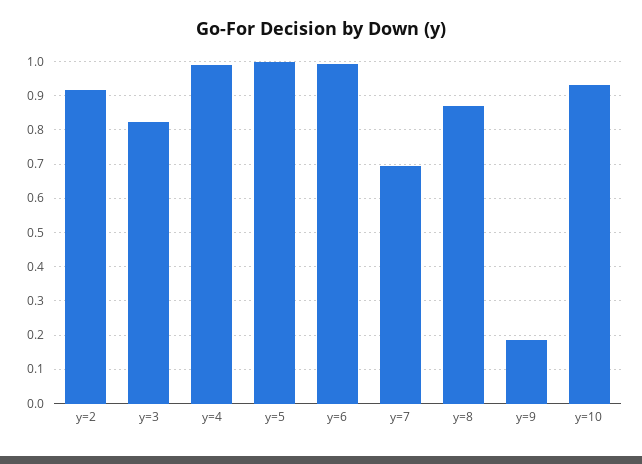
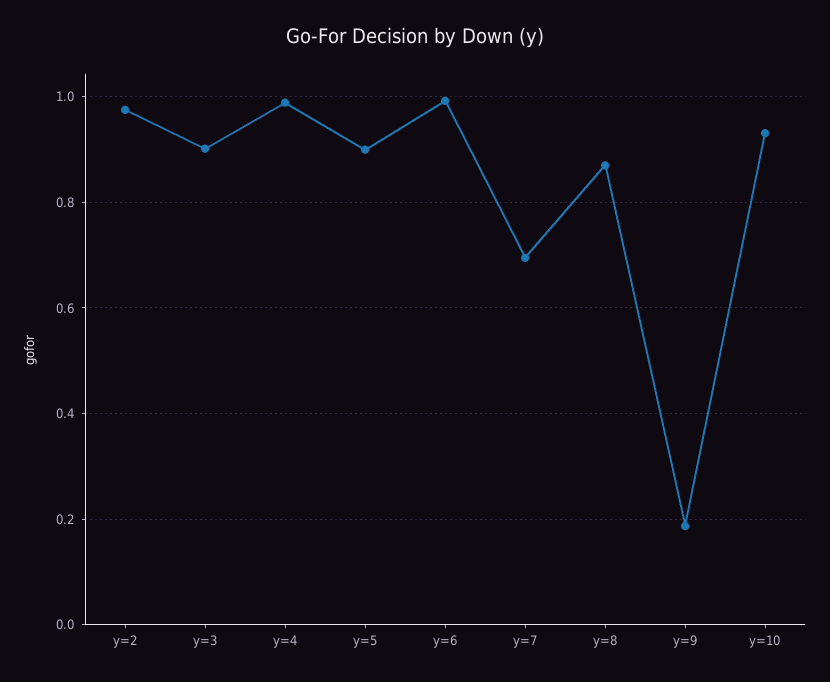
y=2: 0.92 -> 0.98
y=3: 0.82 -> 0.9
y=5: 1 -> 0.9

